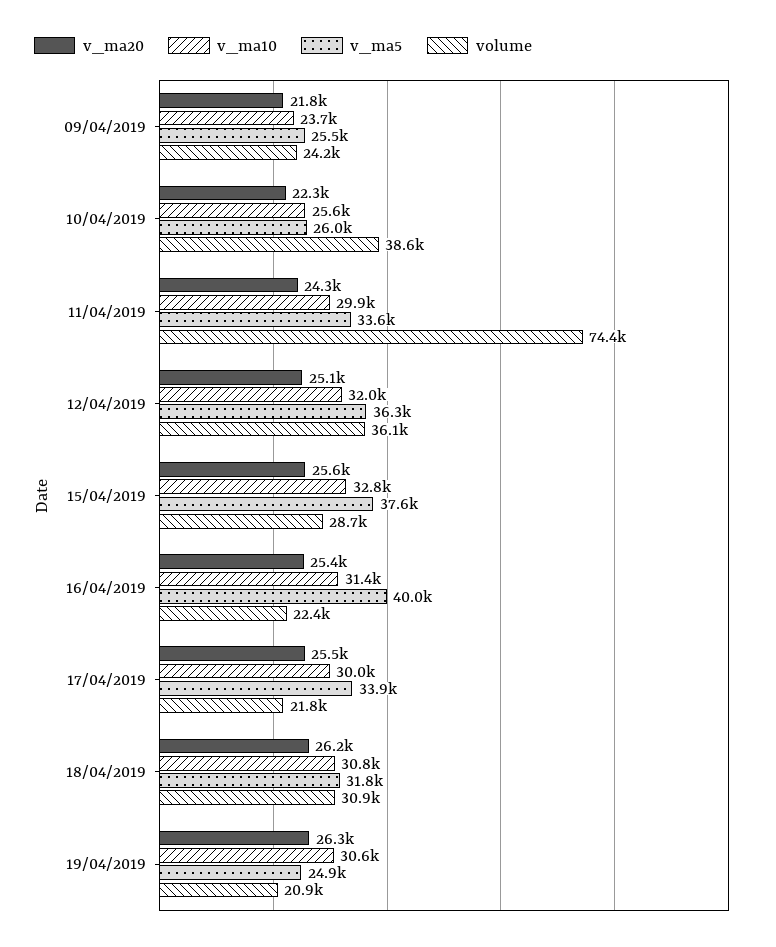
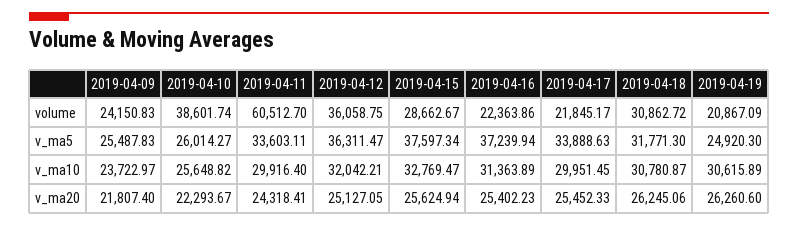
volume, 11/04/2019: 74400 -> 60512.7
v_ma5, 16/04/2019: 40000 -> 37239.94

